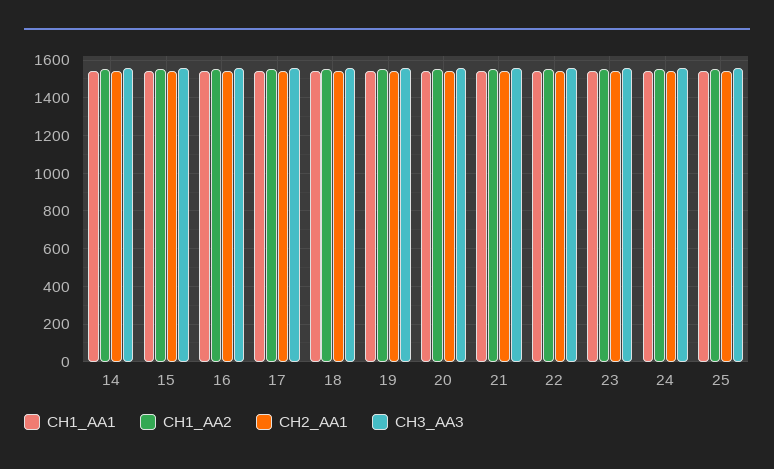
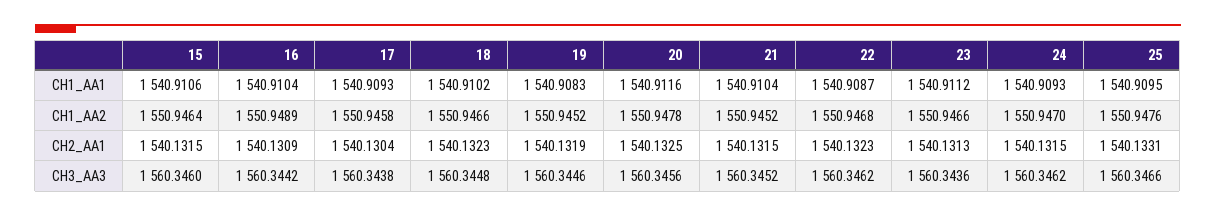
CH1_AA1, 14: 1550 -> none
CH1_AA2, 14: 1550 -> none
CH2_AA1, 14: 1550 -> none
CH3_AA3, 14: 1550 -> none

